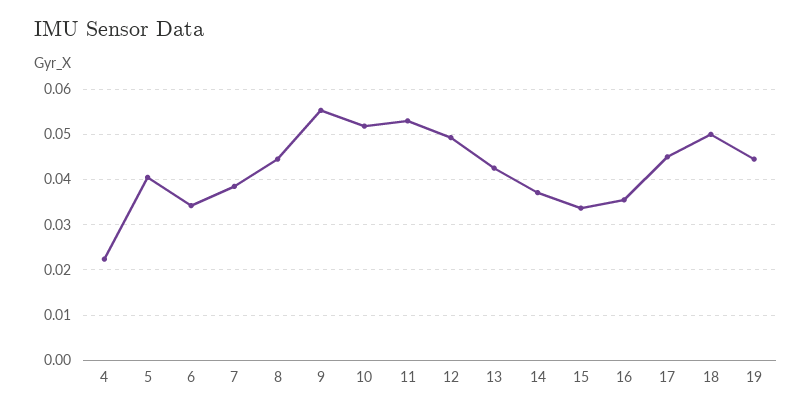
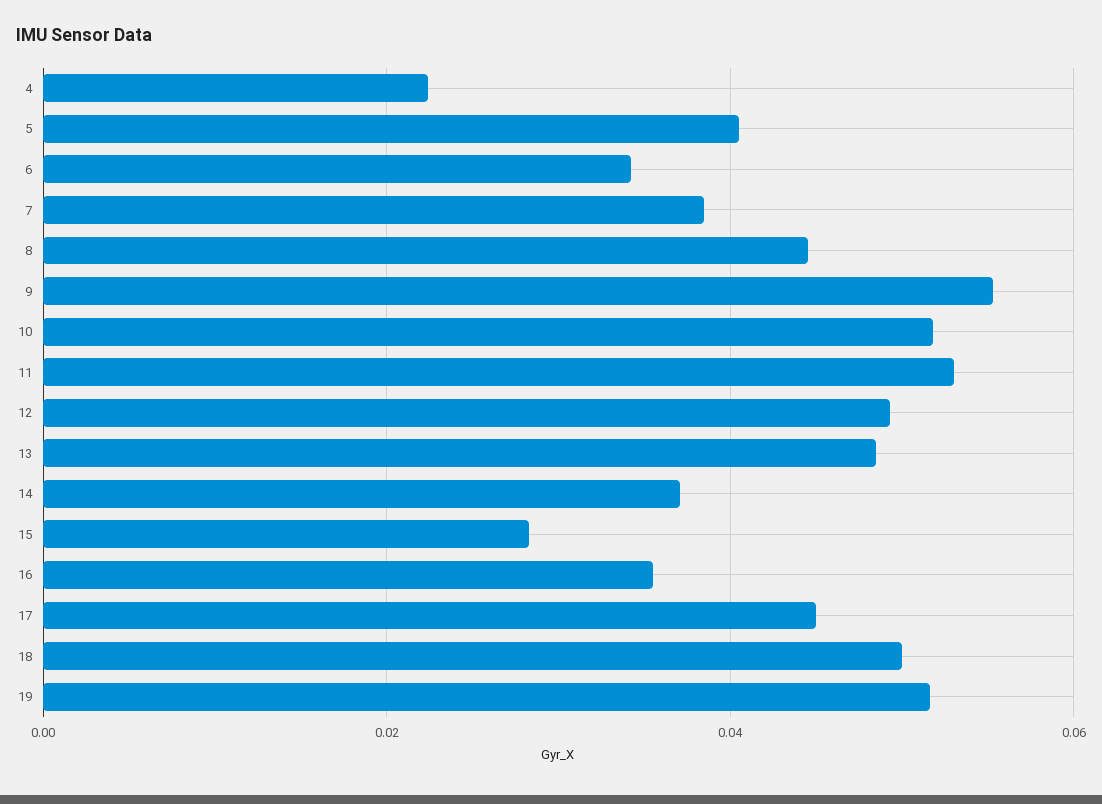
13: 0.042 -> 0.048
15: 0.034 -> 0.028
19: 0.044 -> 0.052

